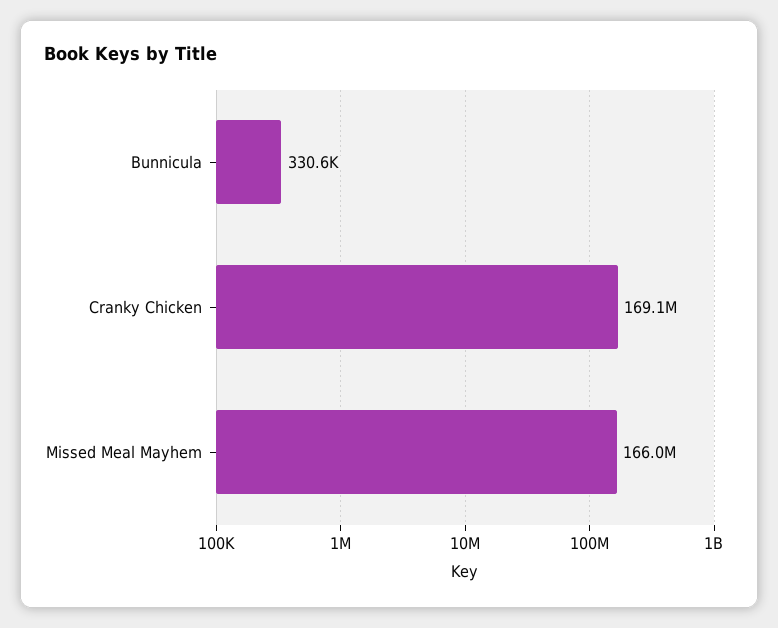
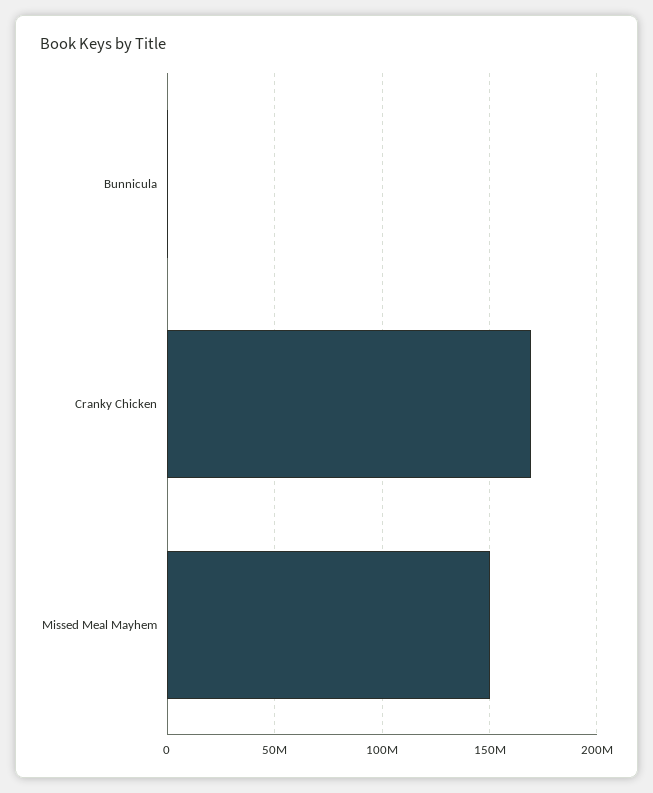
Missed Meal Mayhem: 166000000 -> 150000000

